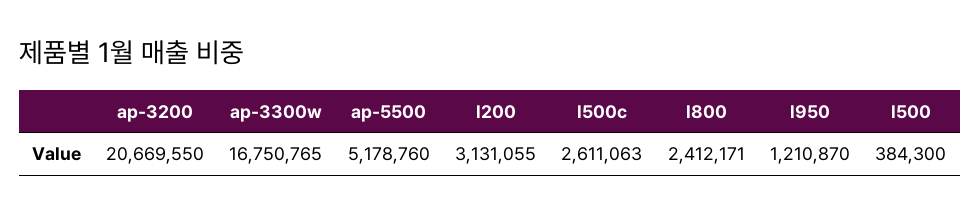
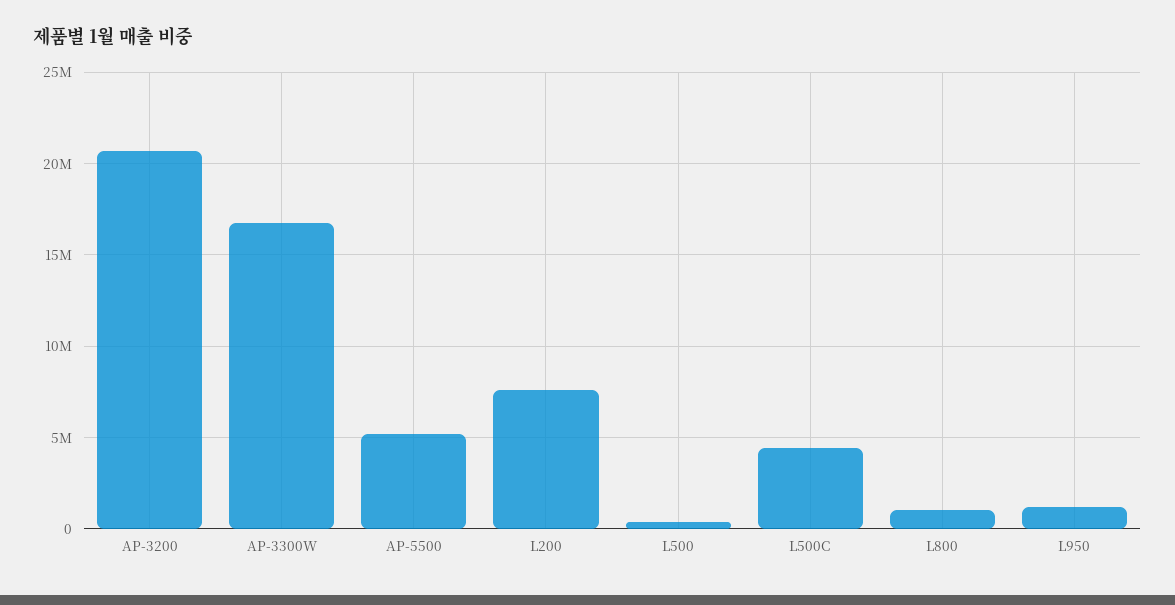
l200: 3131055 -> 7500000
l500c: 2611063 -> 4500000
l800: 2412171 -> 1000000

